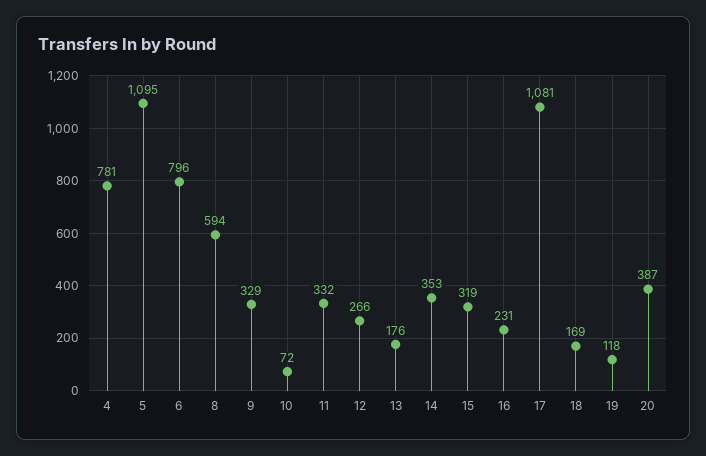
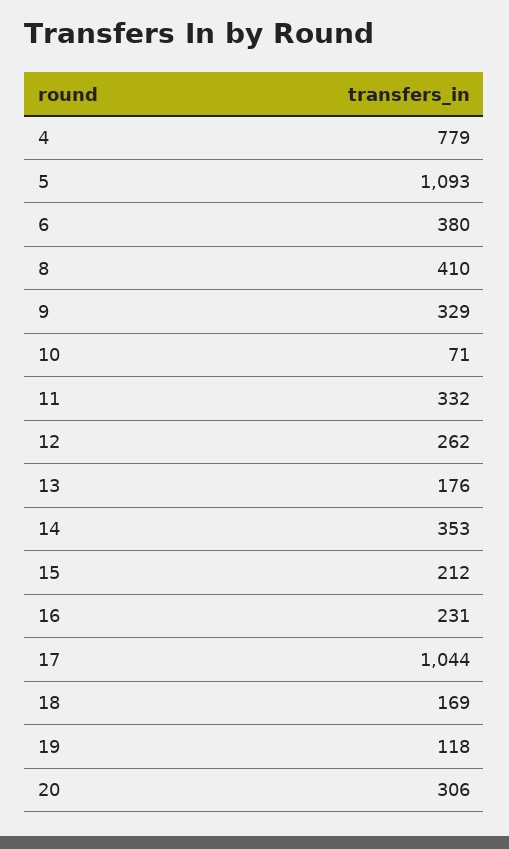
4: 781 -> 779
5: 1095 -> 1093
6: 796 -> 380
8: 594 -> 410
10: 72 -> 71
12: 266 -> 262
15: 319 -> 212
17: 1081 -> 1044
20: 387 -> 306

